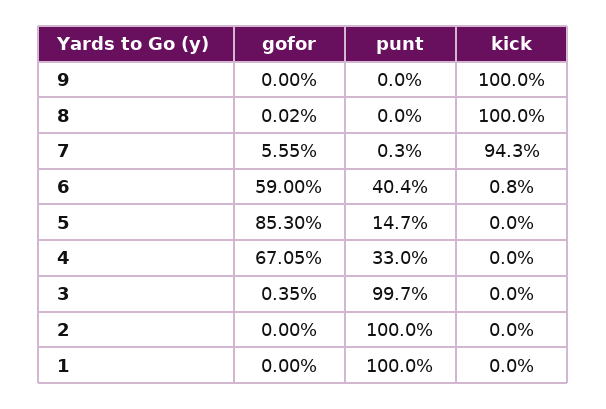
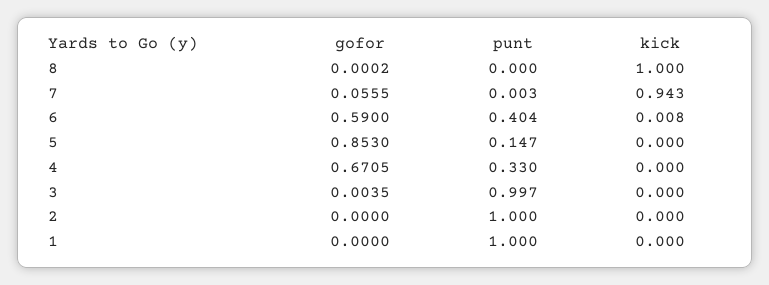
gofor, 9: 0 -> none
punt, 9: 0 -> none
kick, 9: 1 -> none

